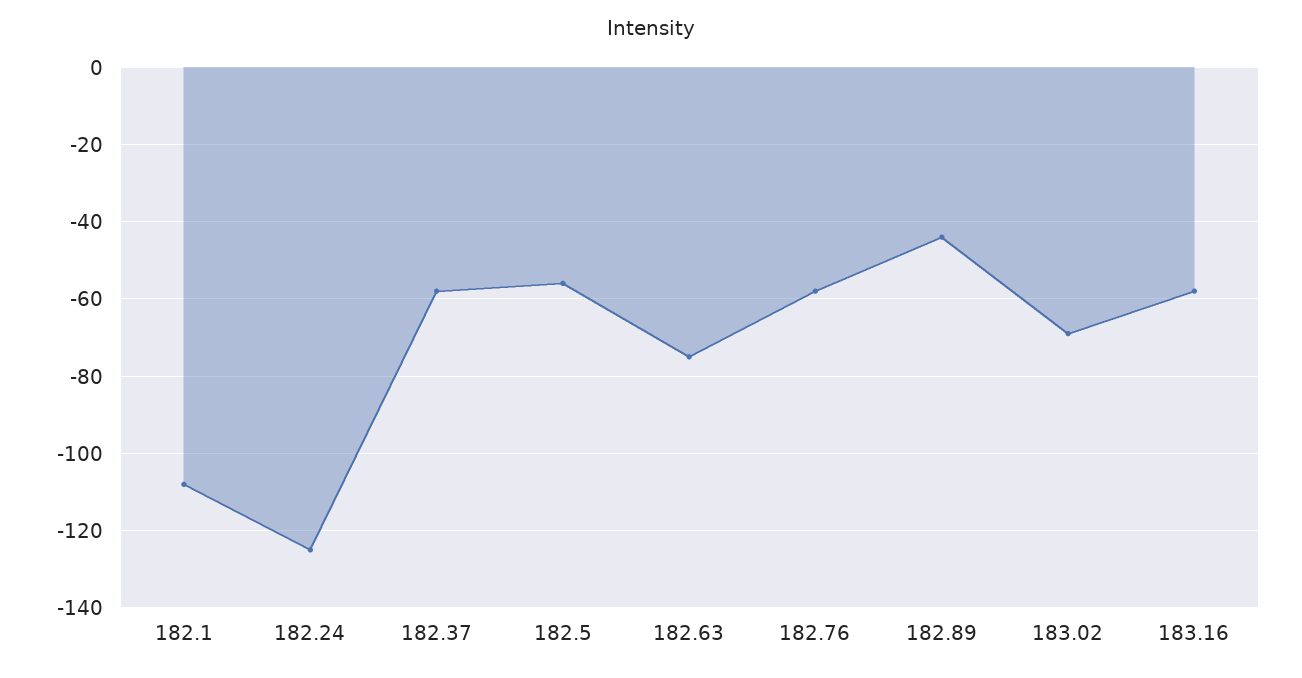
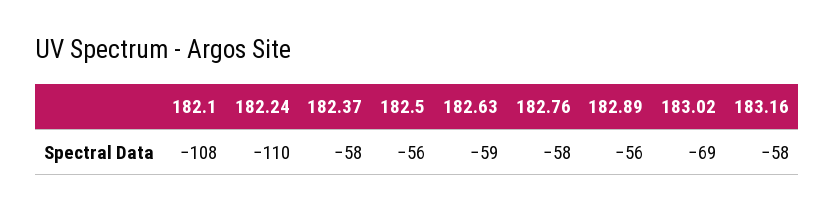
182.24: -125 -> -110
182.63: -75 -> -59
182.89: -45 -> -56

